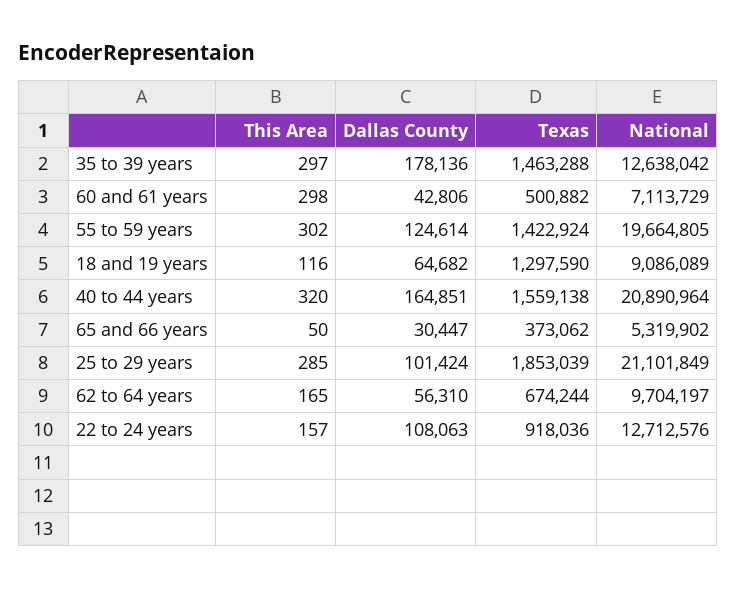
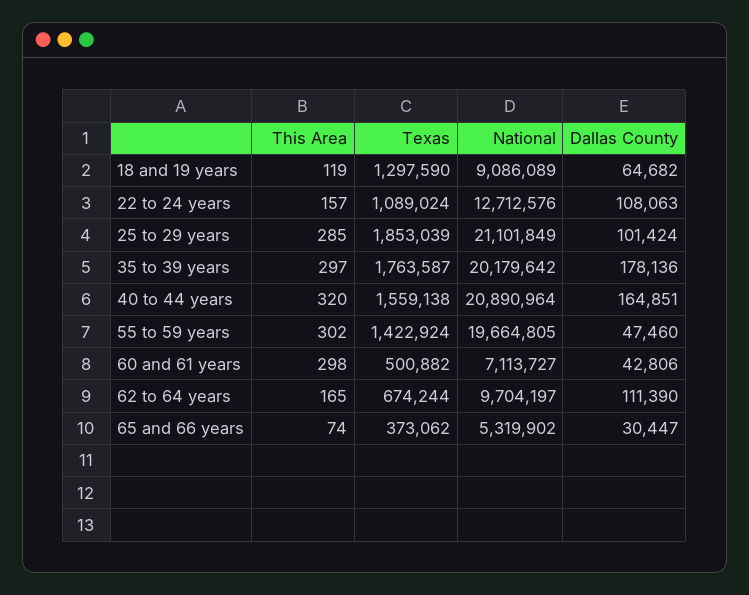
Texas, 35 to 39 years: 1463288 -> 1763587
National, 35 to 39 years: 12638042 -> 20179642
National, 60 and 61 years: 7113729 -> 7113727
Dallas County, 55 to 59 years: 124614 -> 47460
This Area, 18 and 19 years: 116 -> 119
This Area, 65 and 66 years: 50 -> 74
Dallas County, 62 to 64 years: 56310 -> 111390
Texas, 22 to 24 years: 918036 -> 1089024

